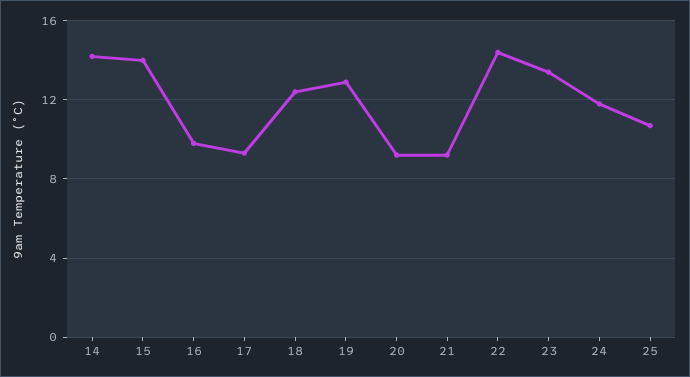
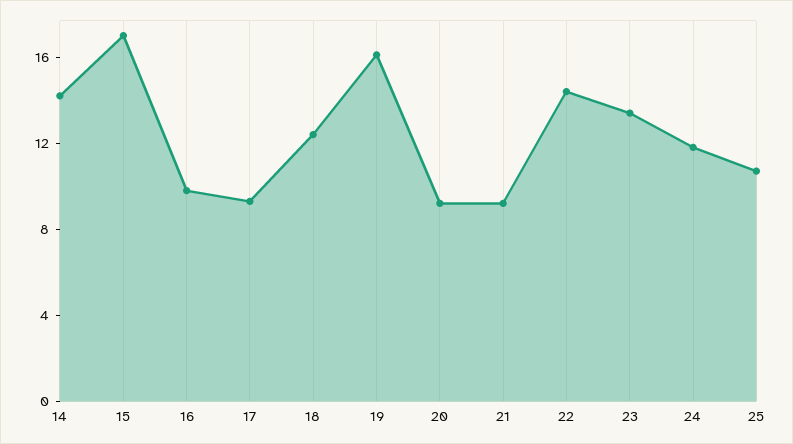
15: 14 -> 17
19: 13 -> 16

